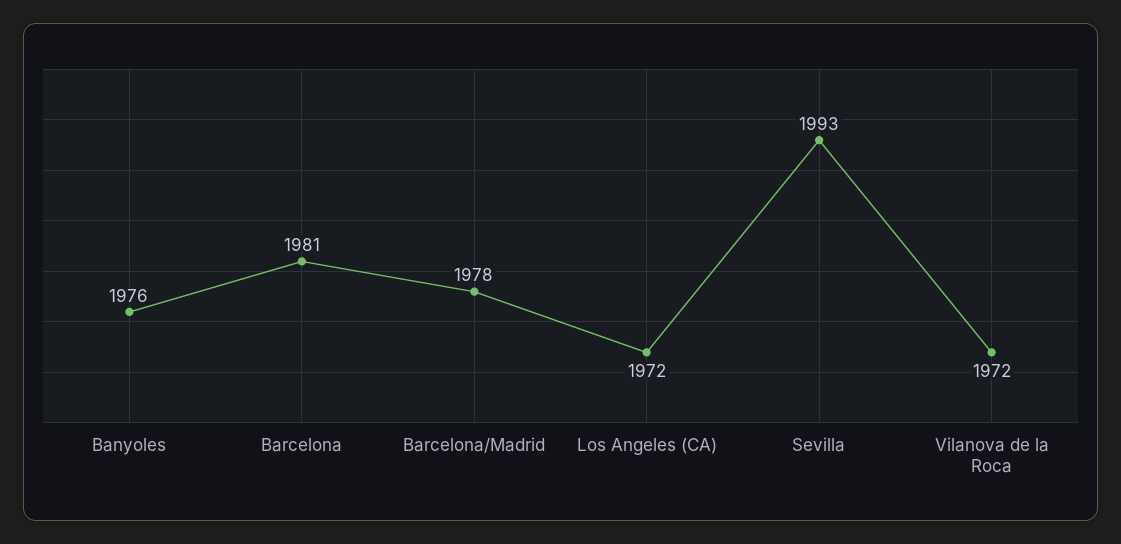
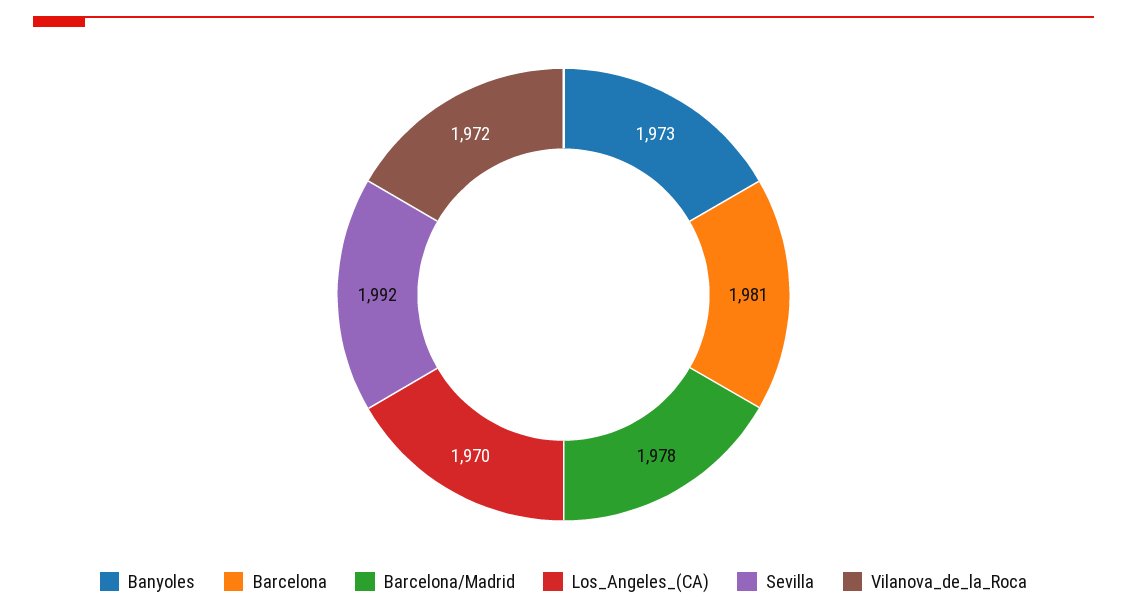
Banyoles: 1976 -> 1973
Los Angeles (CA): 1972 -> 1970
Sevilla: 1993 -> 1992

